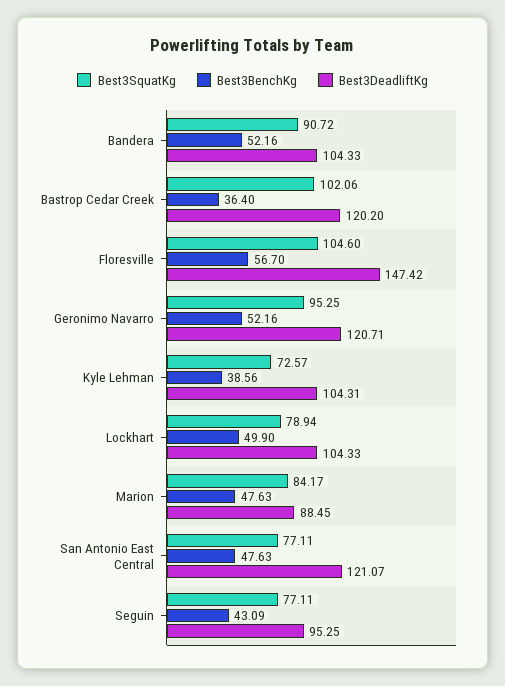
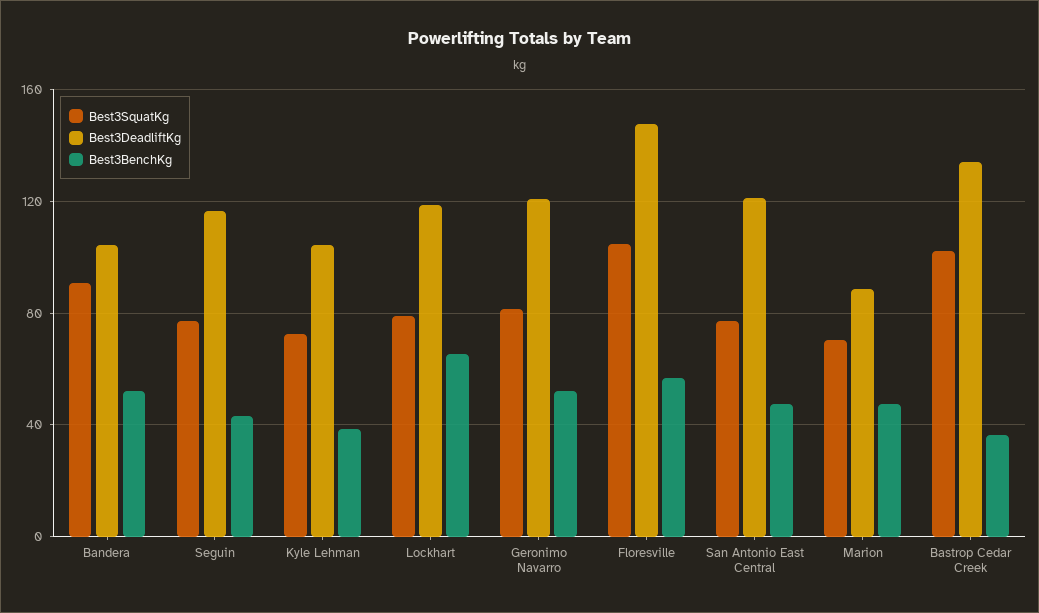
Best3DeadliftKg, Bastrop Cedar Creek: 120.2 -> 135
Best3SquatKg, Geronimo Navarro: 95.25 -> 80
Best3BenchKg, Lockhart: 49.9 -> 65
Best3DeadliftKg, Lockhart: 104.33 -> 120
Best3SquatKg, Marion: 84.17 -> 70
Best3DeadliftKg, Seguin: 95.25 -> 115

